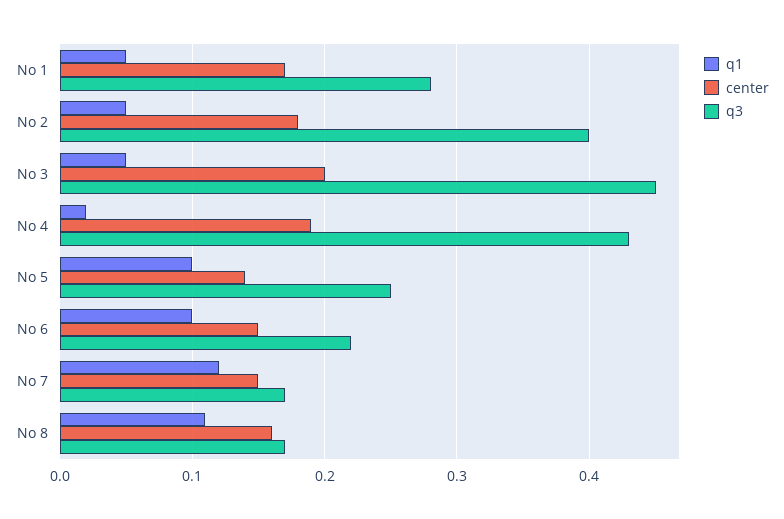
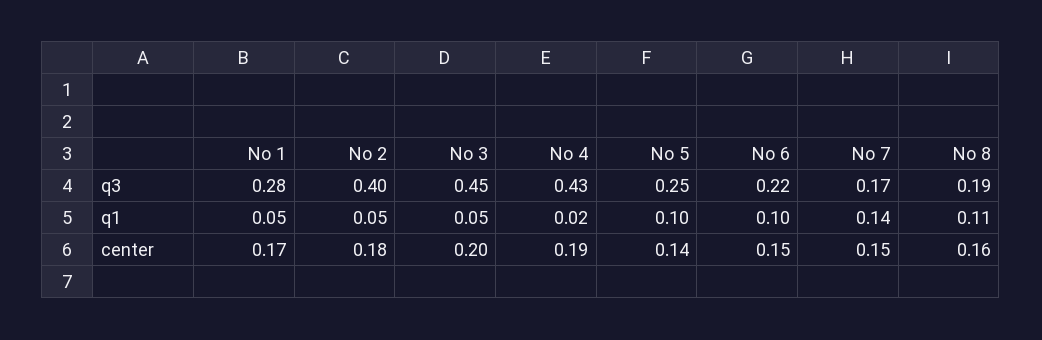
q1, No 7: 0.12 -> 0.14
q3, No 8: 0.17 -> 0.19

